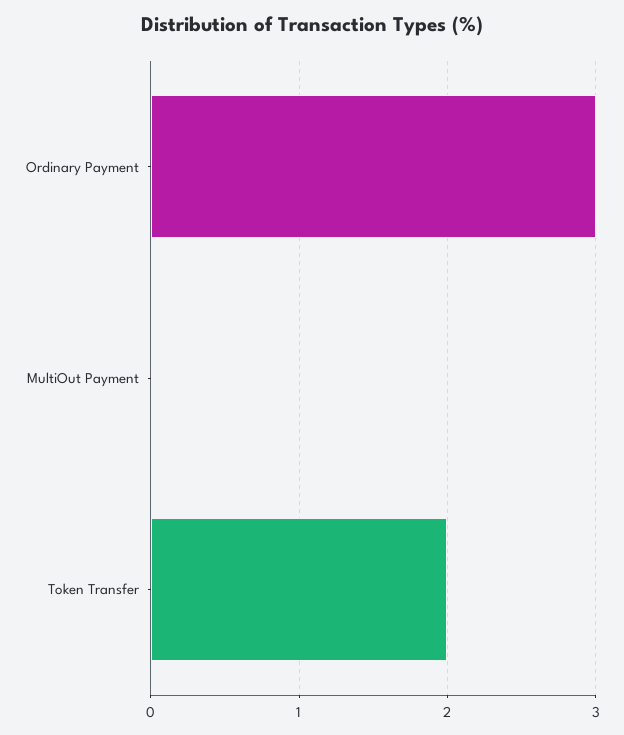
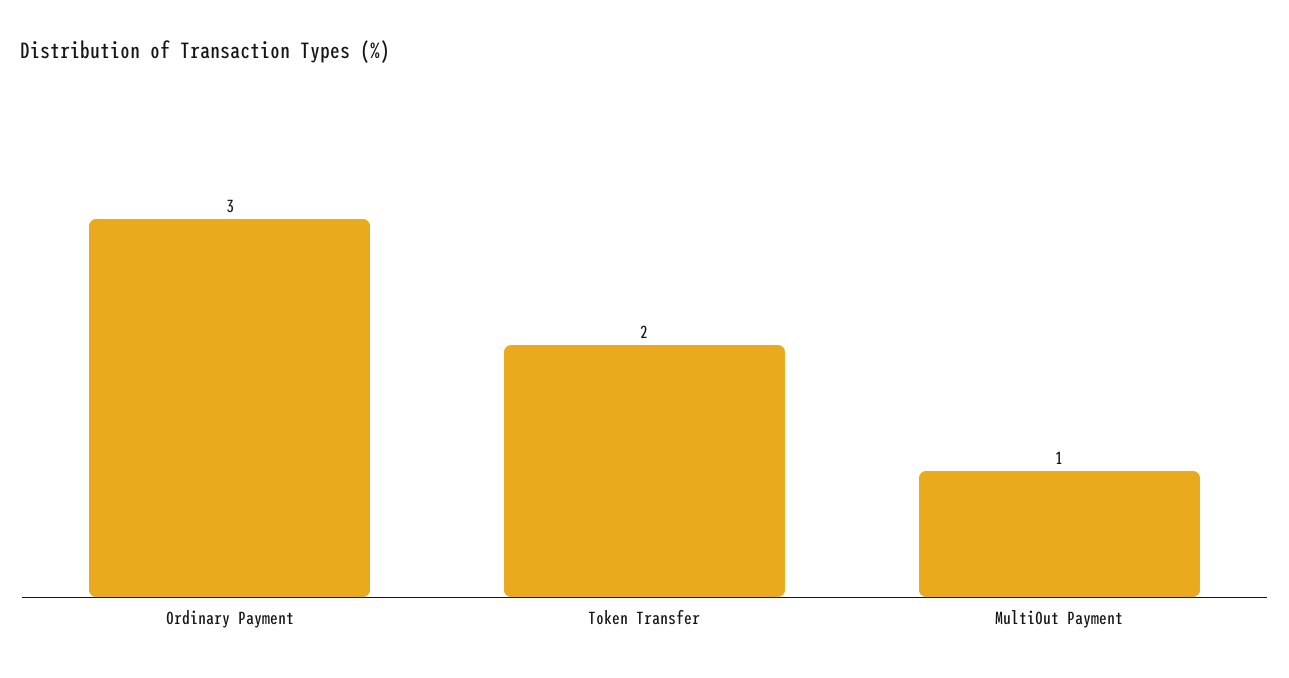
MultiOut Payment: 0 -> 1

